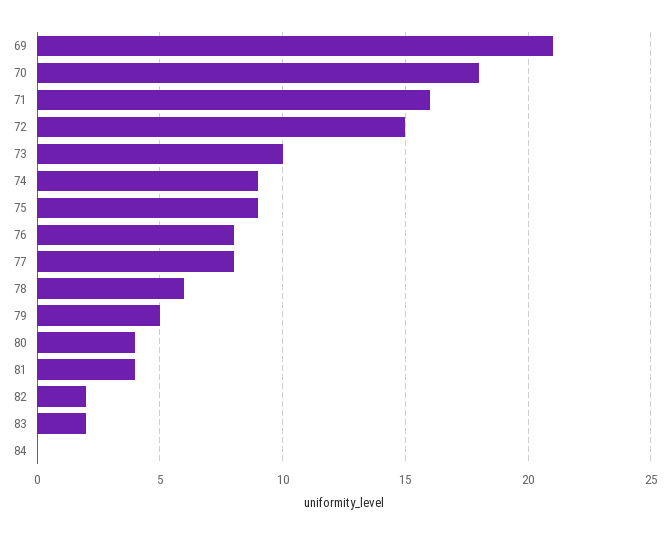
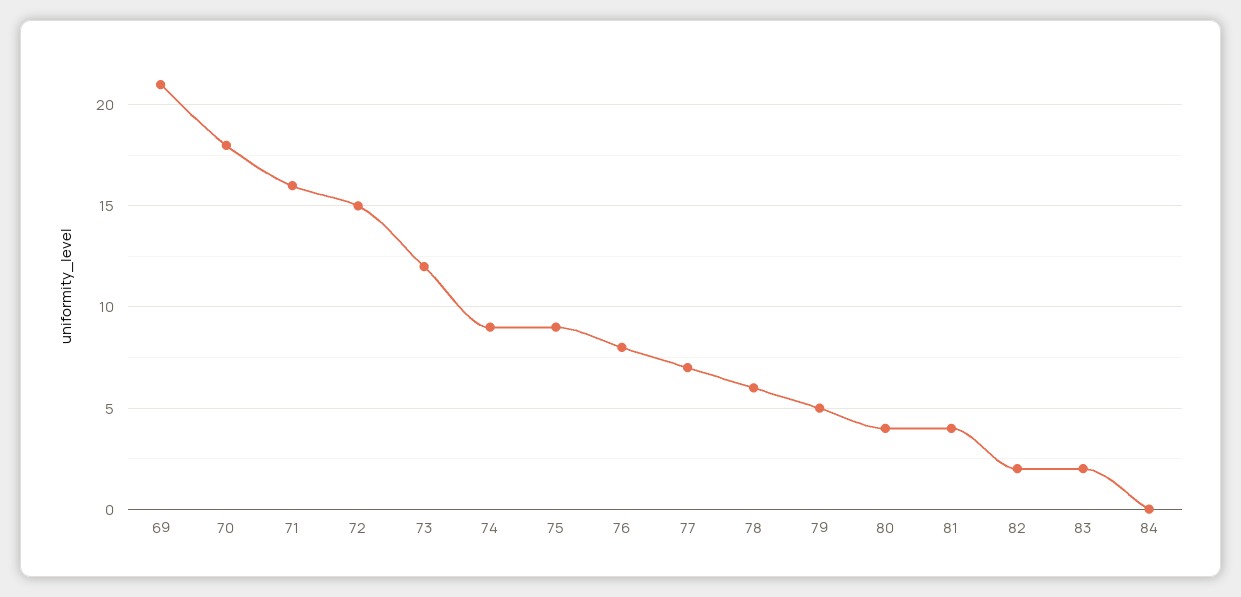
73: 10 -> 12
77: 8 -> 7

